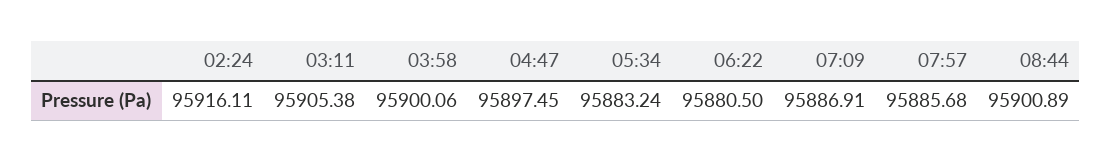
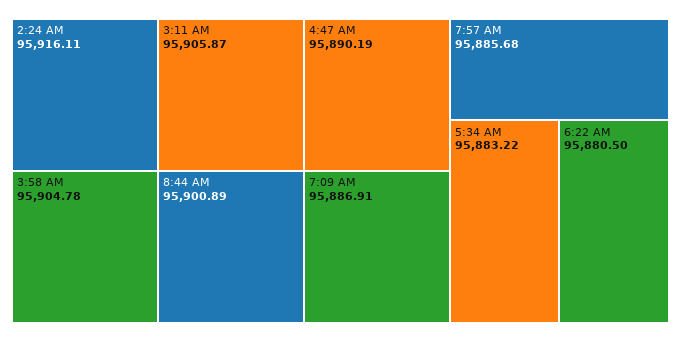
03:11: 95905.38 -> 95905.87
03:58: 95900.06 -> 95904.78
04:47: 95897.45 -> 95890.19
05:34: 95883.24 -> 95883.22

